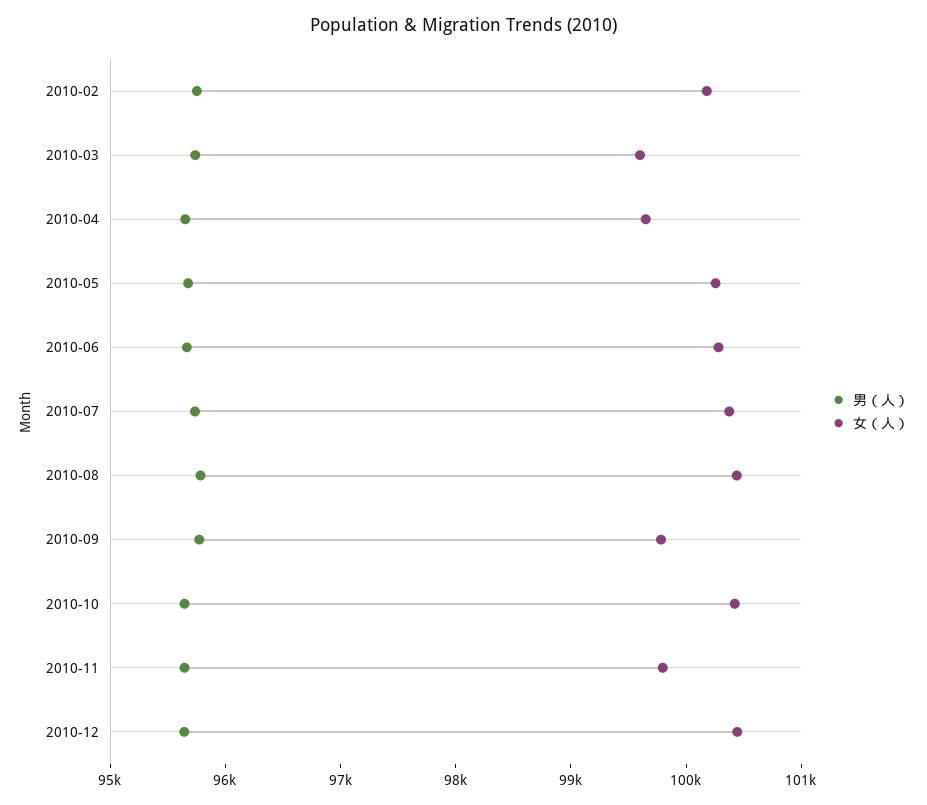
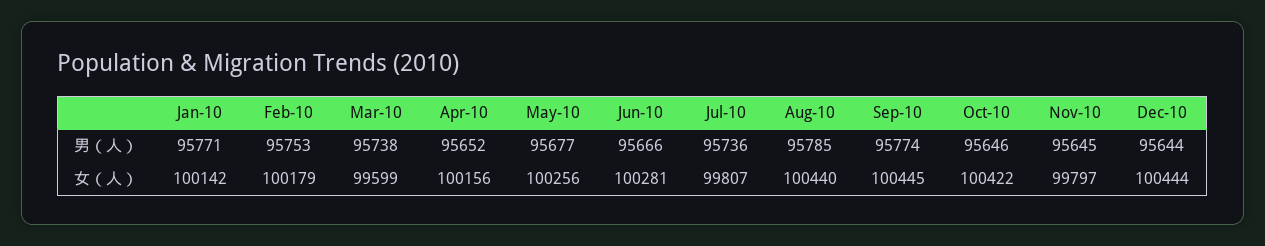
女（人）, 2010-04: 99600 -> 100156
女（人）, 2010-07: 100400 -> 99807
女（人）, 2010-09: 99800 -> 100445
男（人）, Jan-10: none -> 95771
女（人）, Jan-10: none -> 100142

